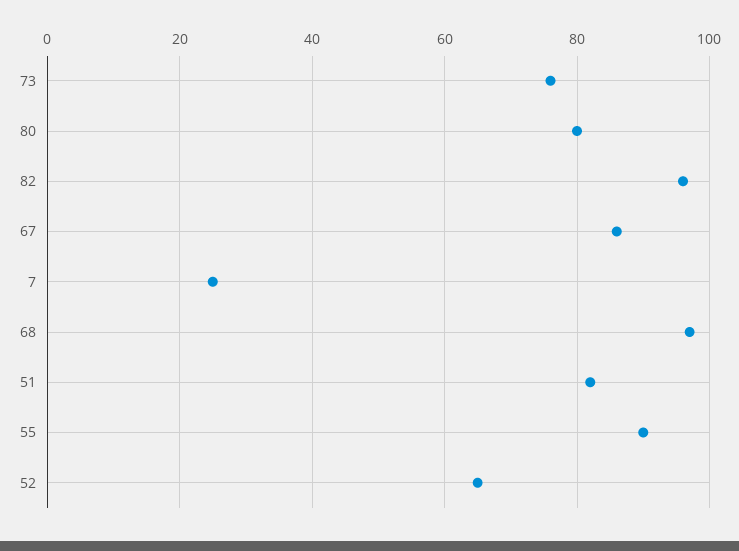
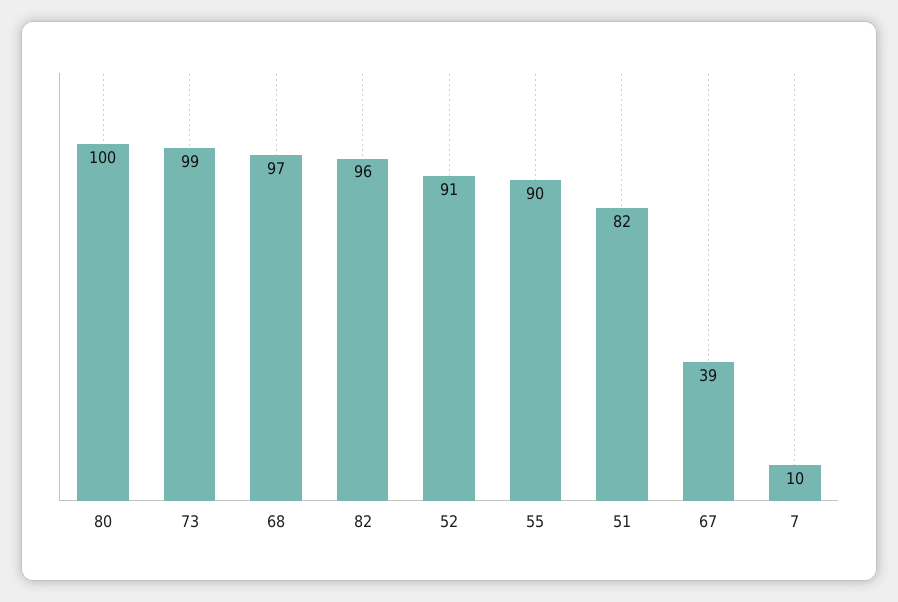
73: 75 -> 99
80: 80 -> 100
67: 85 -> 39
7: 25 -> 10
52: 65 -> 91

